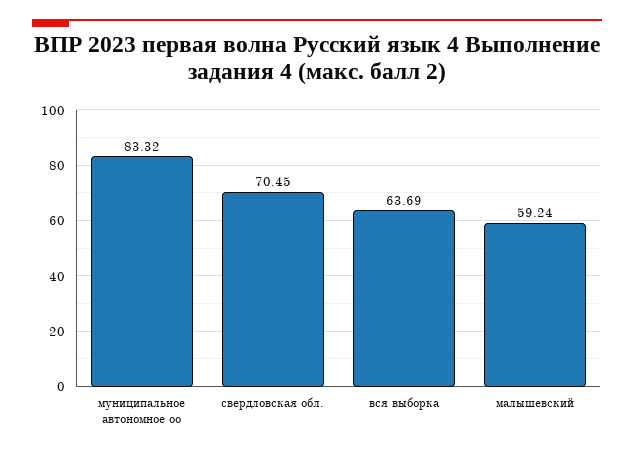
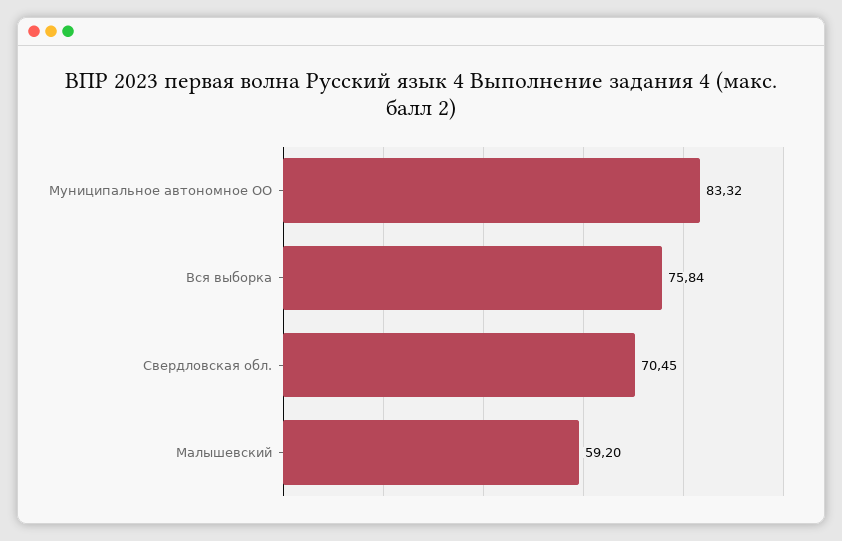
вся выборка: 63.69 -> 75.84
малышевский: 59.24 -> 59.2

